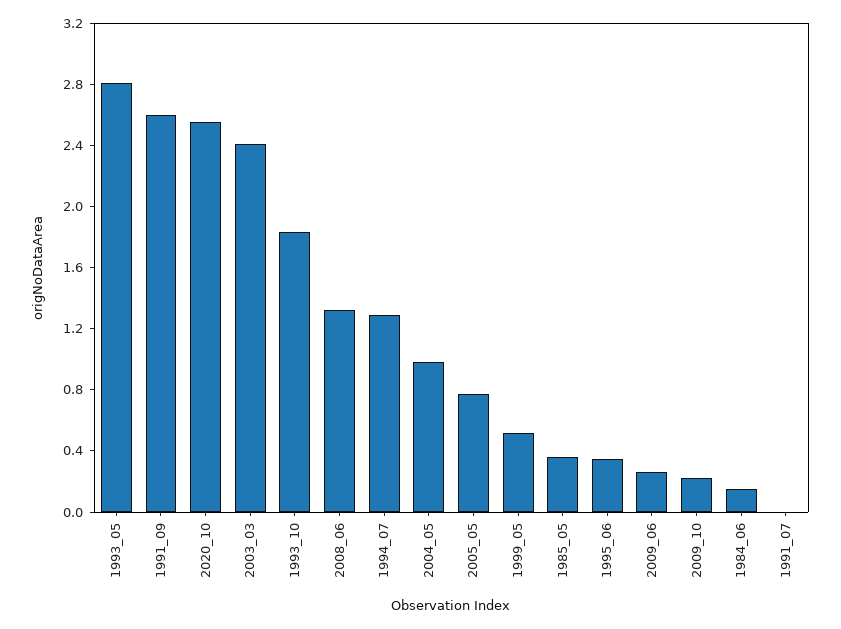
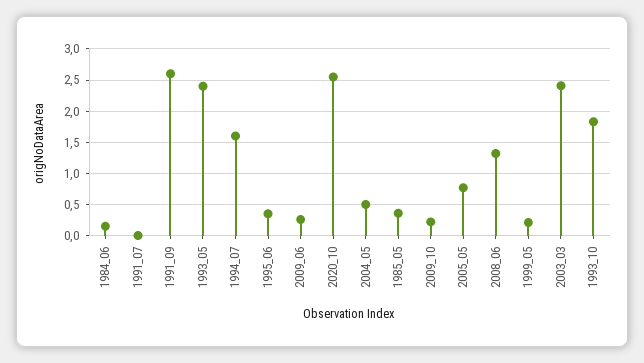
1993_05: 2.8 -> 2.4
1994_07: 1.3 -> 1.6
2004_05: 1 -> 0.5
1999_05: 0.5 -> 0.2

